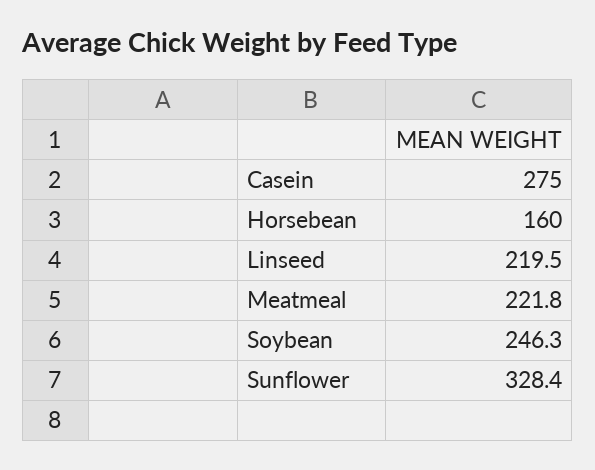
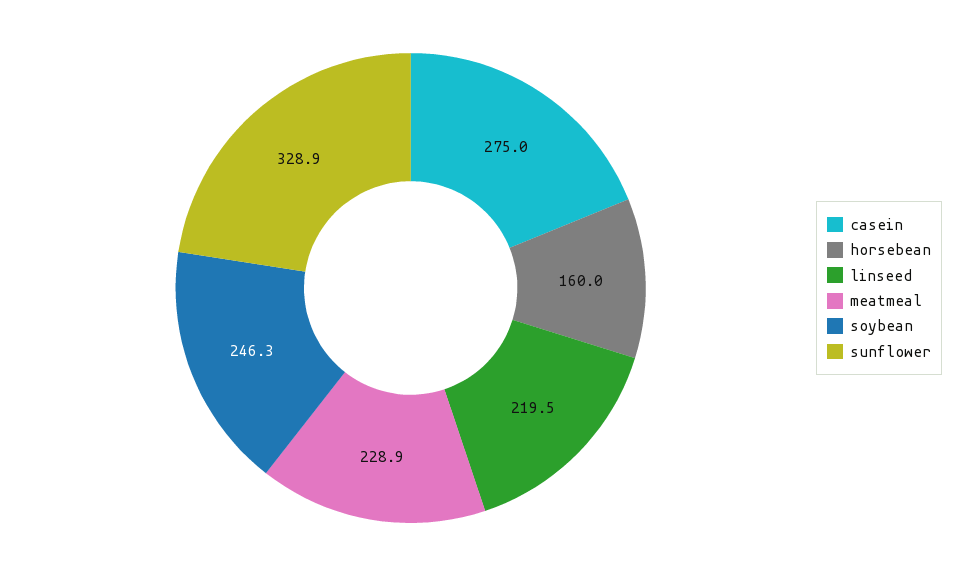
Meatmeal: 221.8 -> 228.9
Sunflower: 328.4 -> 328.9

